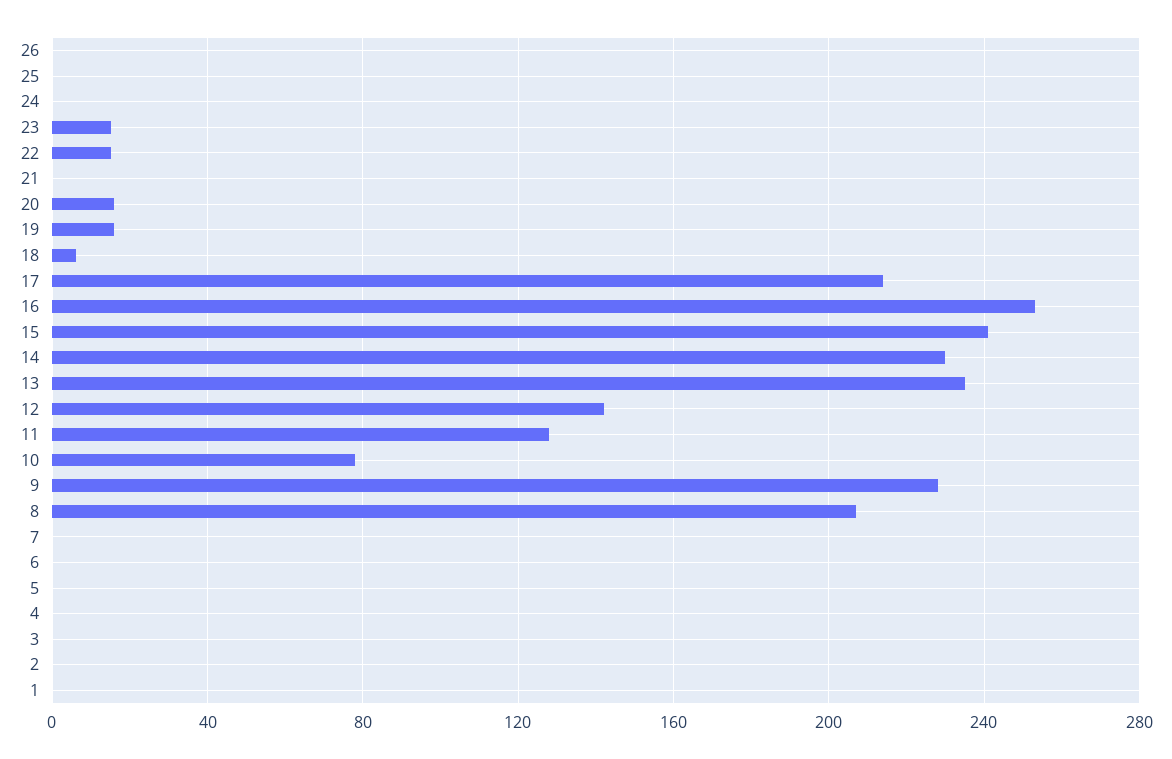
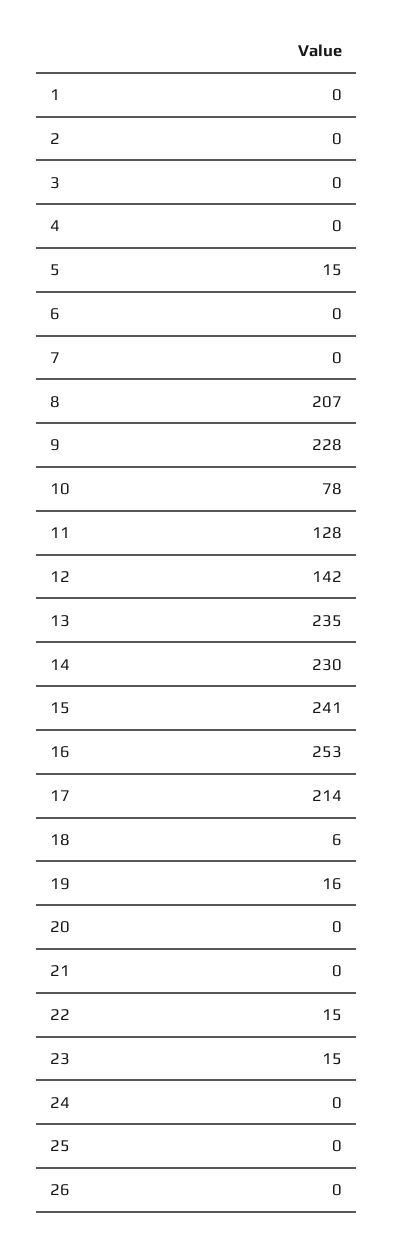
20: 15 -> 0
5: 0 -> 15

